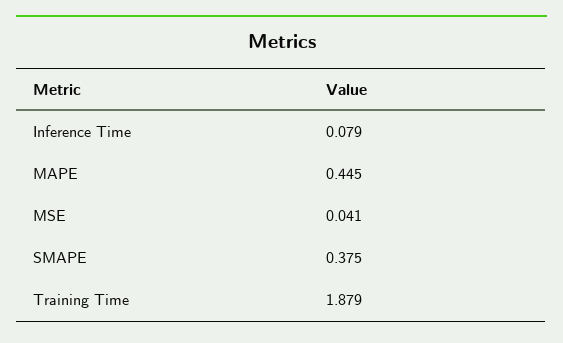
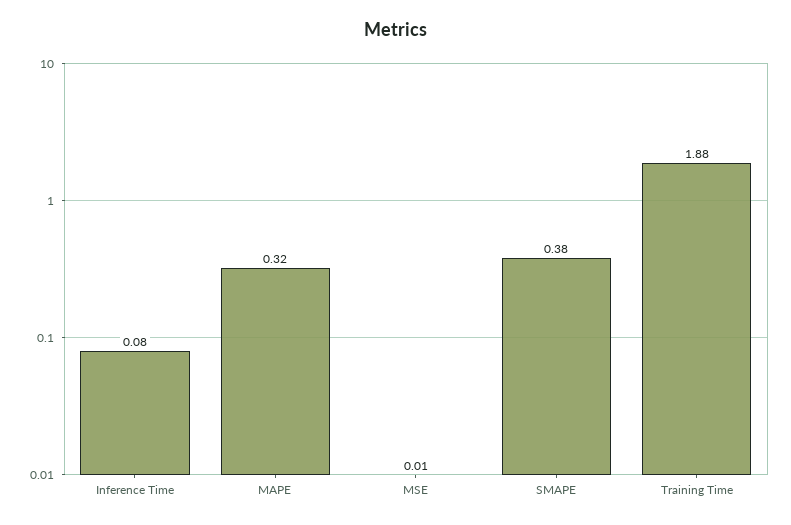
MAPE: 0.445 -> 0.32
MSE: 0.041 -> 0.01

